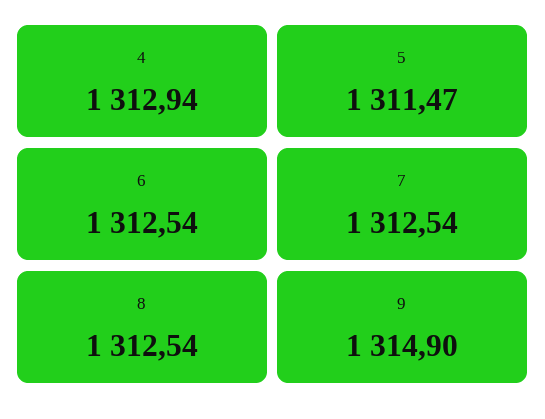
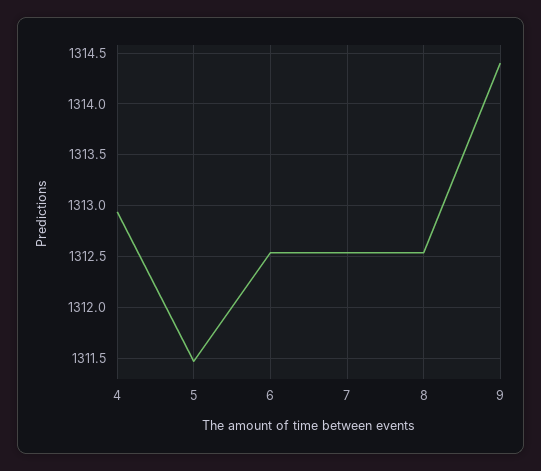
9: 1314.9 -> 1314.4

